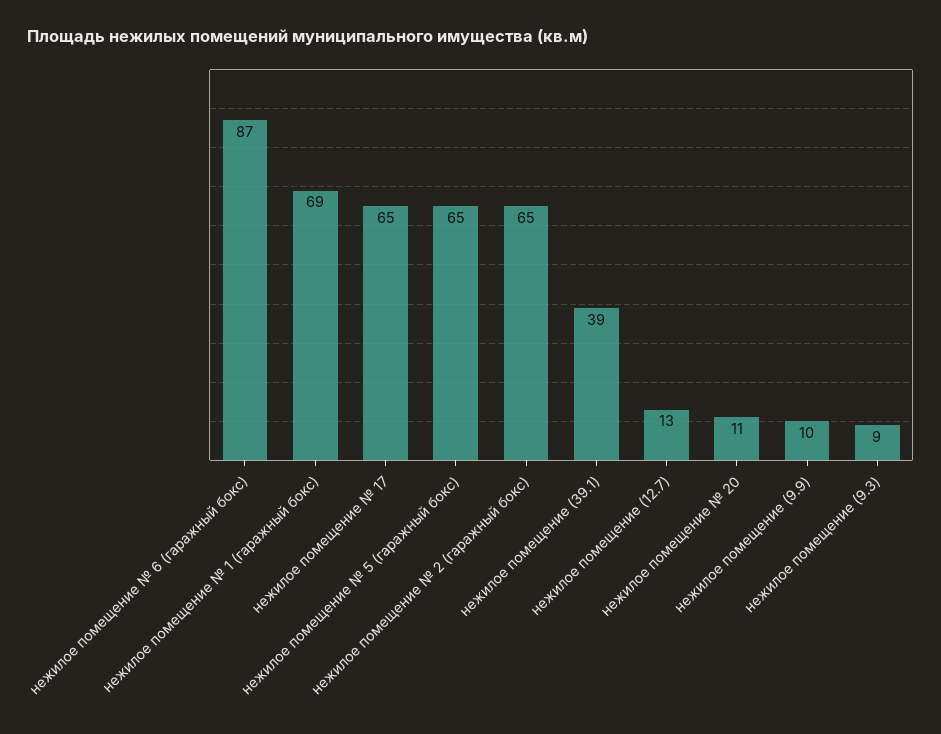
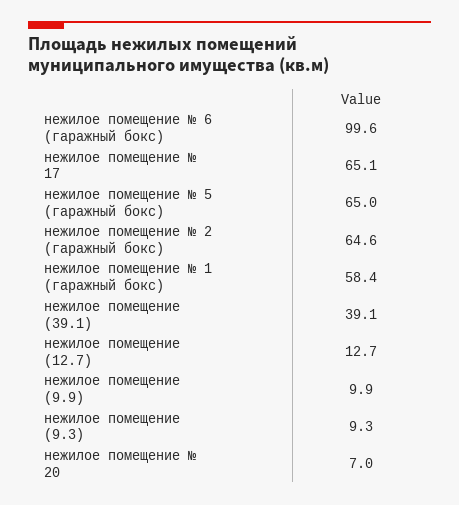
нежилое помещение № 6 (гаражный бокс): 87 -> 99.6
нежилое помещение № 1 (гаражный бокс): 69 -> 58.4
нежилое помещение № 20: 11 -> 7

